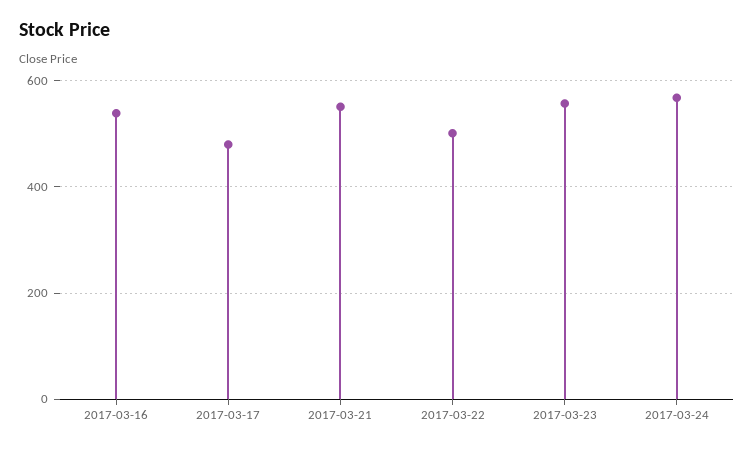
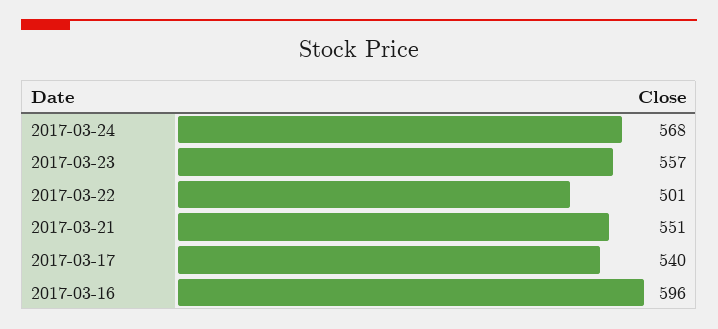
2017-03-16: 540 -> 596
2017-03-17: 480 -> 540

